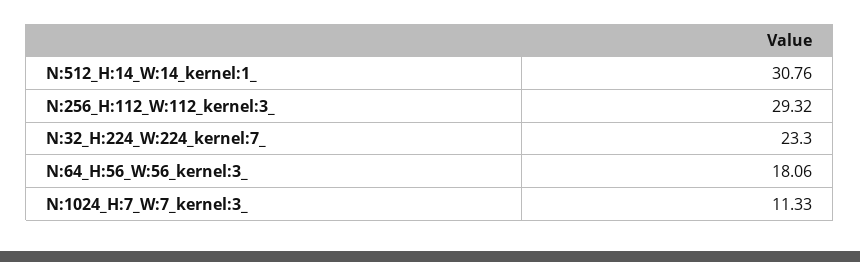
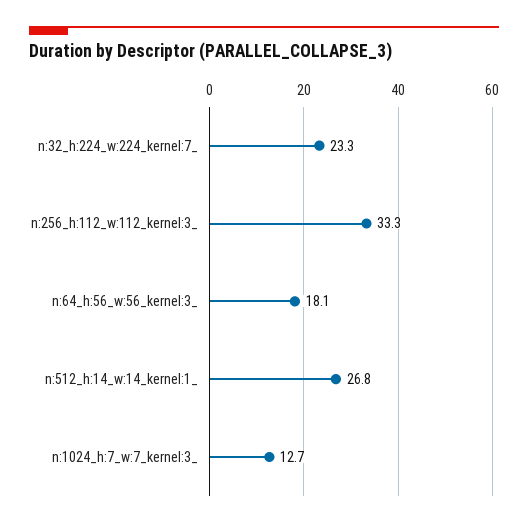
N:512_H:14_W:14_kernel:1_: 30.76 -> 26.8
N:256_H:112_W:112_kernel:3_: 29.32 -> 33.3
N:1024_H:7_W:7_kernel:3_: 11.33 -> 12.7

